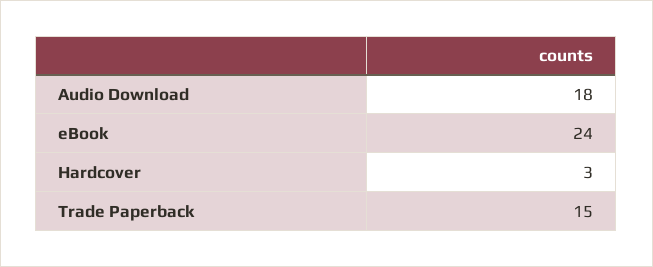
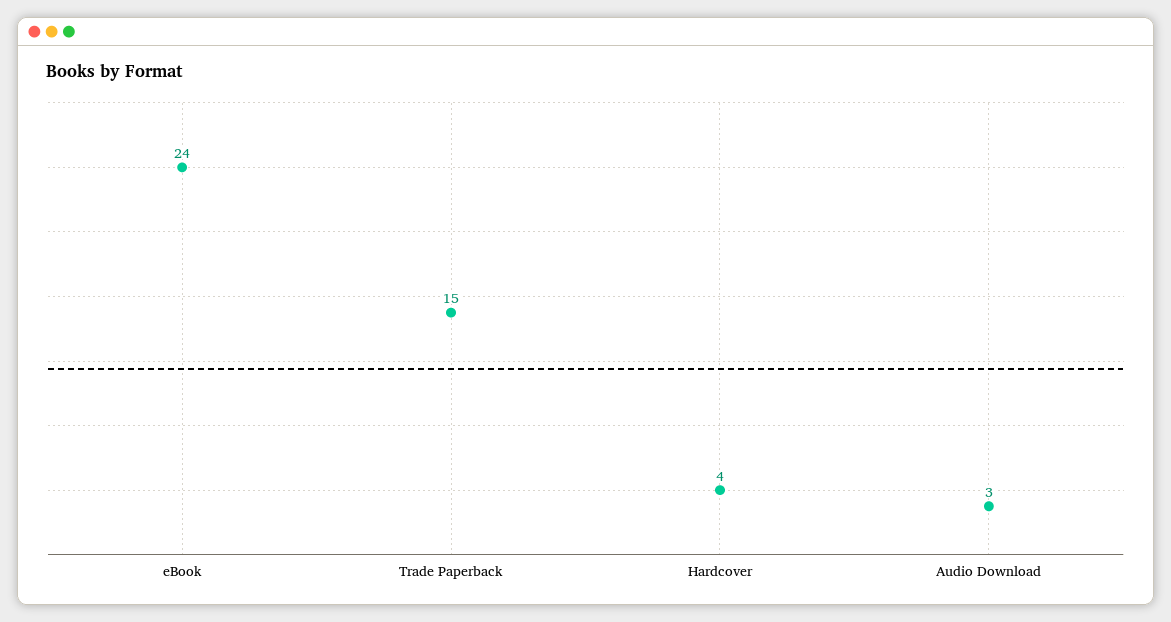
Audio Download: 18 -> 3
Hardcover: 3 -> 4

